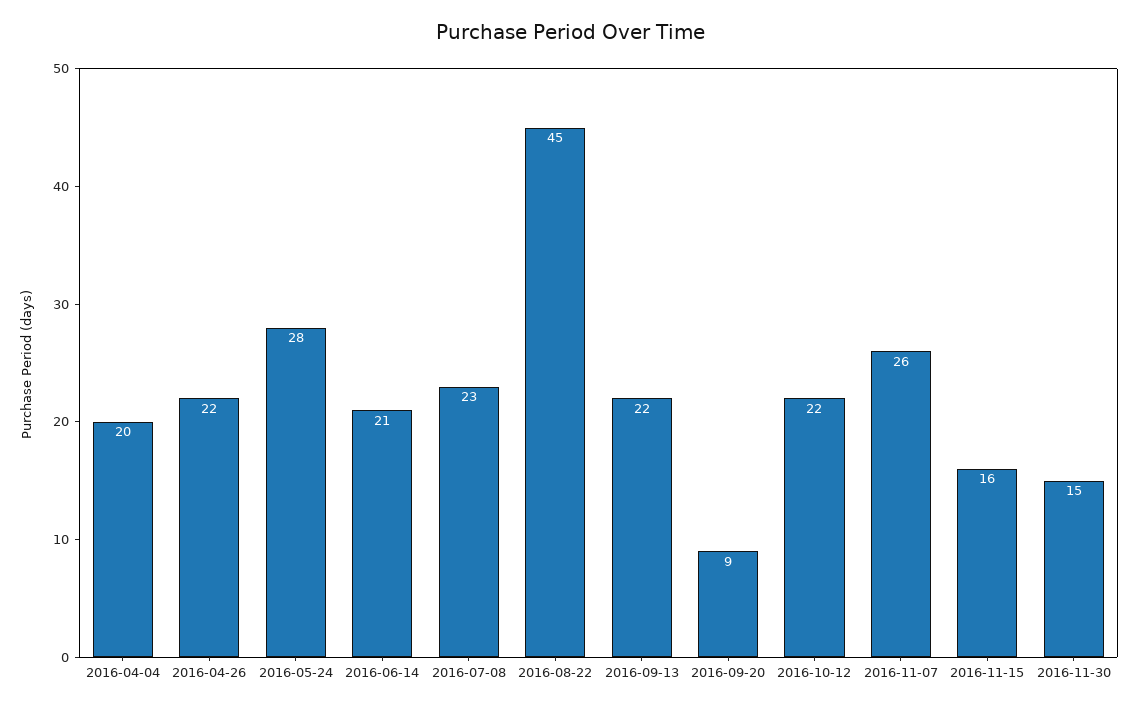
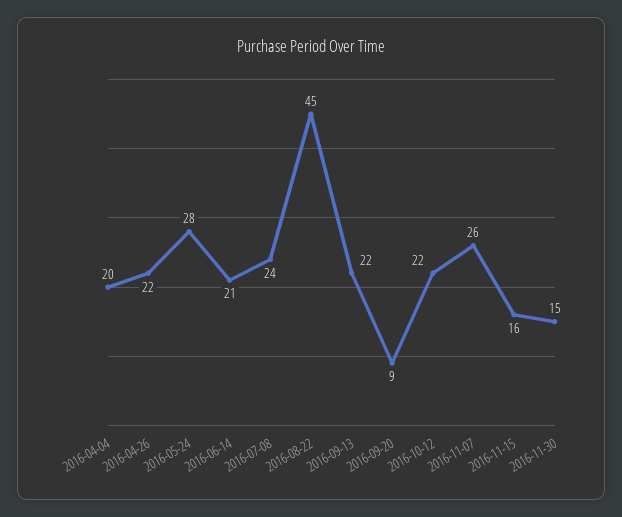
2016-07-08: 23 -> 24

